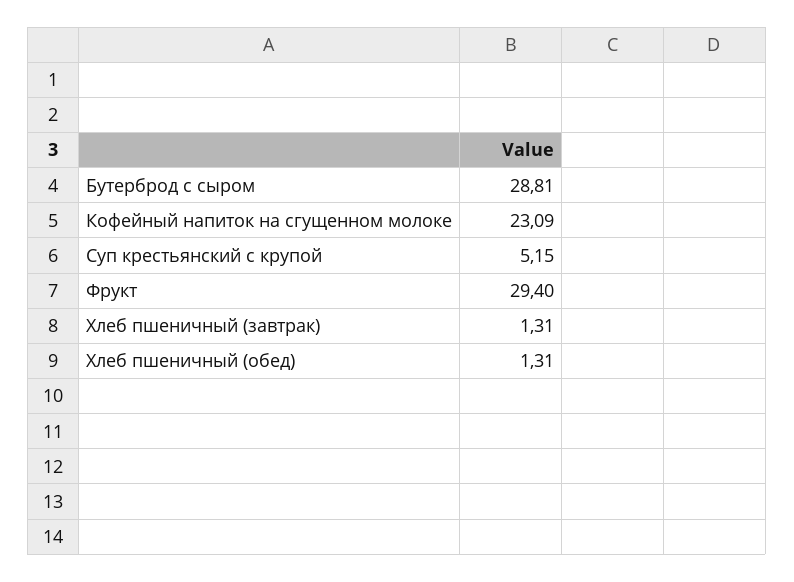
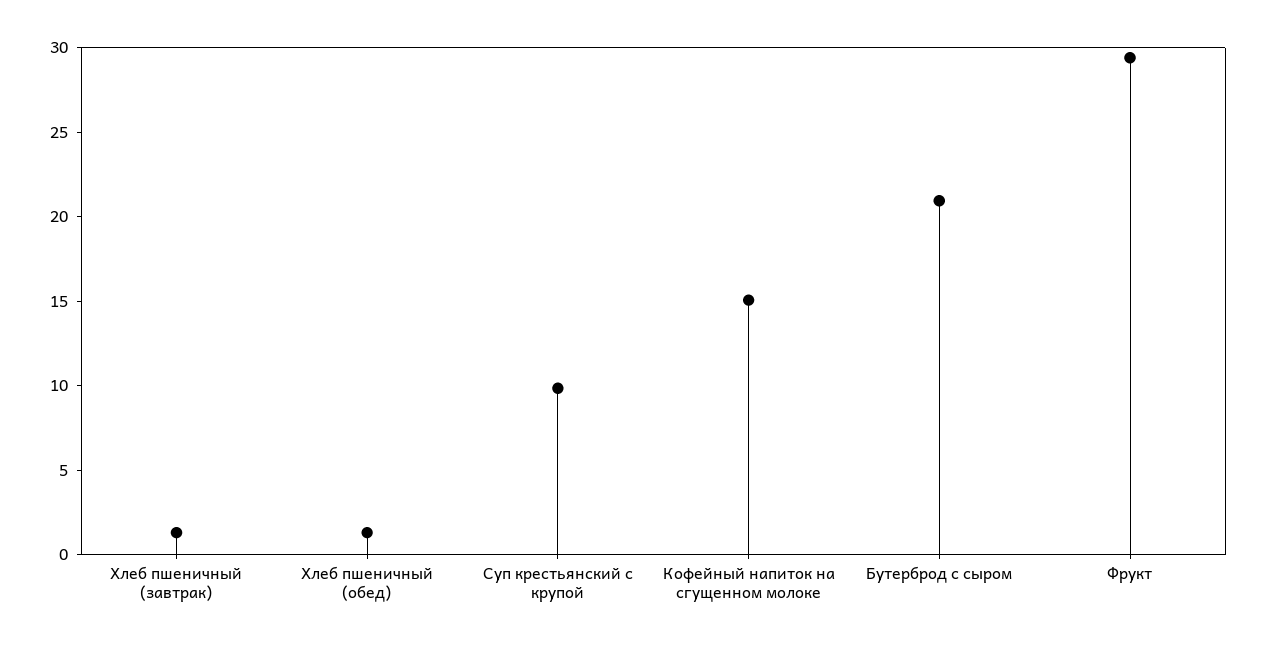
Бутерброд с сыром: 28.81 -> 21
Кофейный напиток на сгущенном молоке: 23.09 -> 15
Суп крестьянский с крупой: 5.15 -> 10

